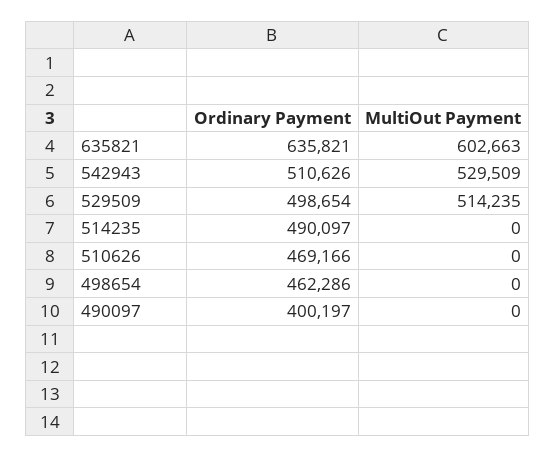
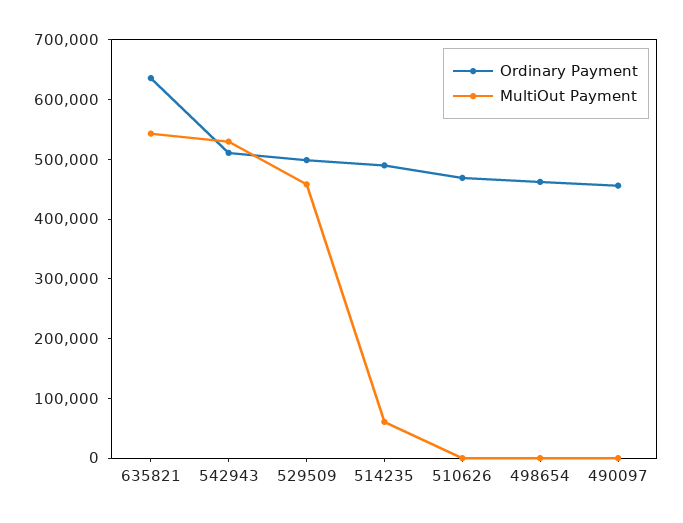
MultiOut Payment, 635821: 602663 -> 540000
MultiOut Payment, 529509: 514235 -> 460000
MultiOut Payment, 514235: 0 -> 60000
Ordinary Payment, 490097: 400197 -> 460000

